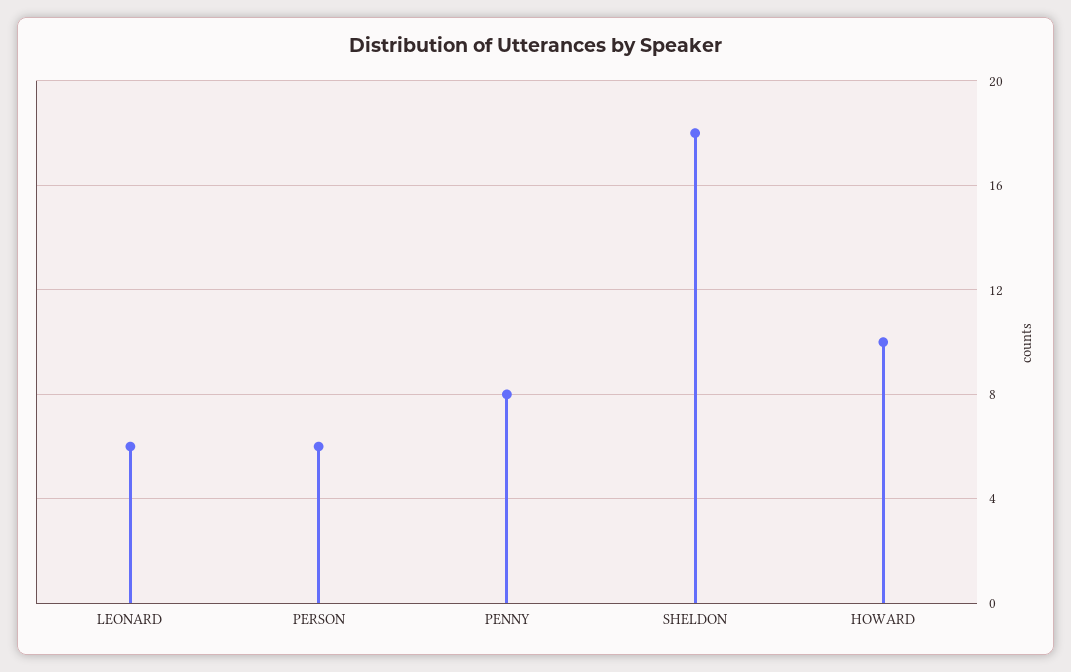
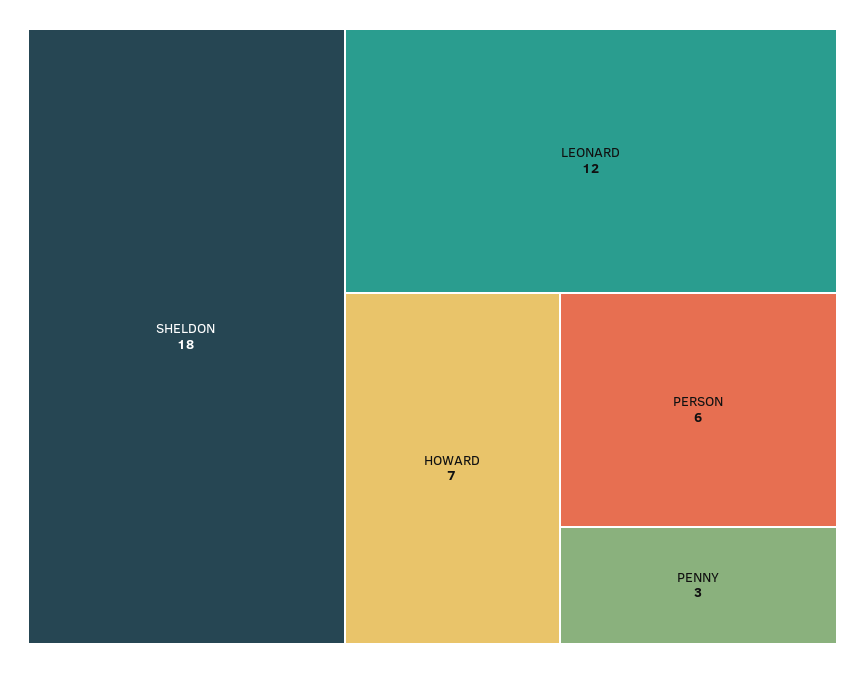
LEONARD: 6 -> 12
PENNY: 8 -> 3
HOWARD: 10 -> 7

